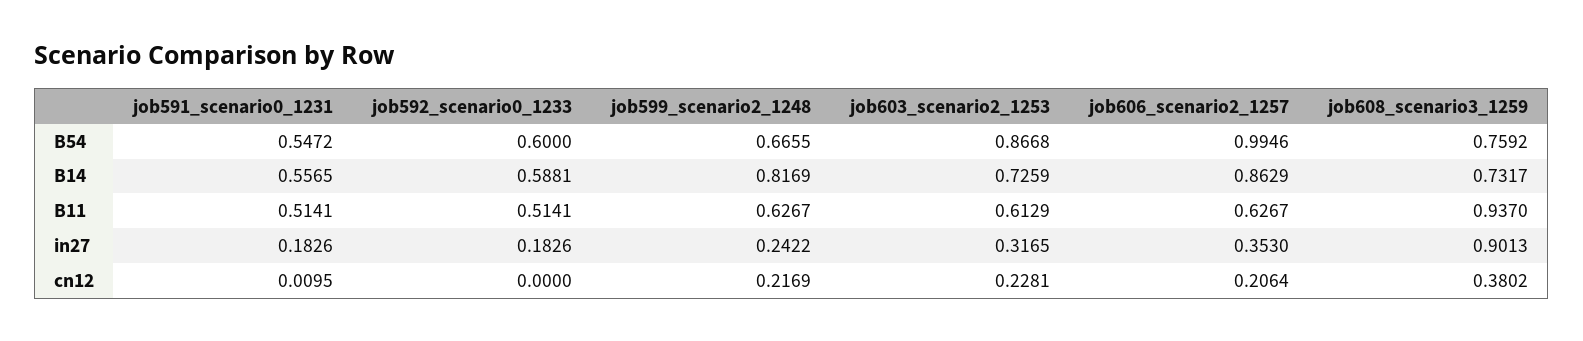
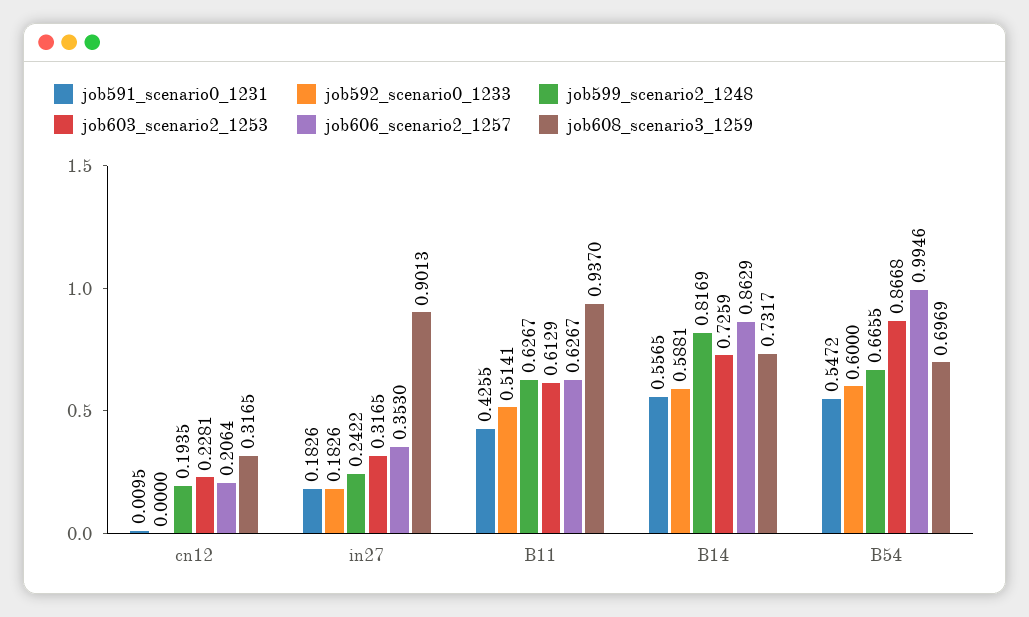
job608_scenario3_1259, B54: 0.7592 -> 0.6969
job591_scenario0_1231, B11: 0.5141 -> 0.4255
job599_scenario2_1248, cn12: 0.2169 -> 0.1935
job608_scenario3_1259, cn12: 0.3802 -> 0.3165

